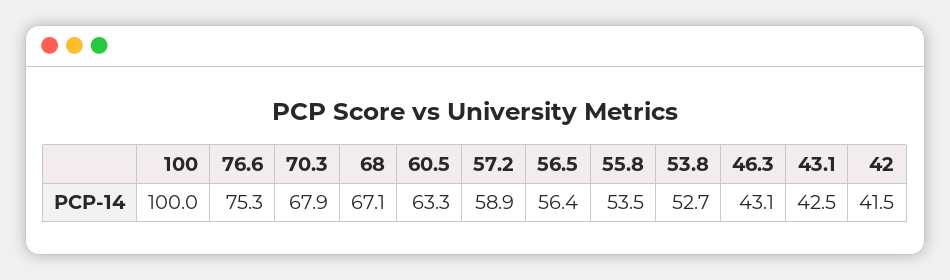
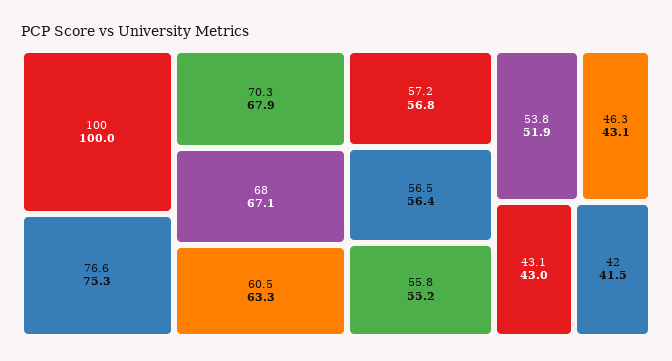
57.2: 58.9 -> 56.8
55.8: 53.5 -> 55.2
53.8: 52.7 -> 51.9
43.1: 42.5 -> 43

